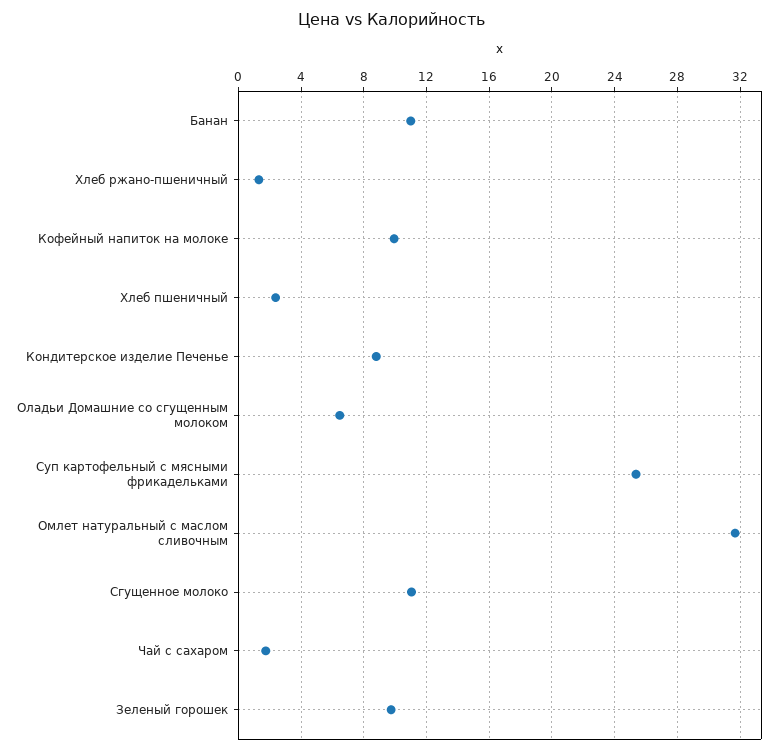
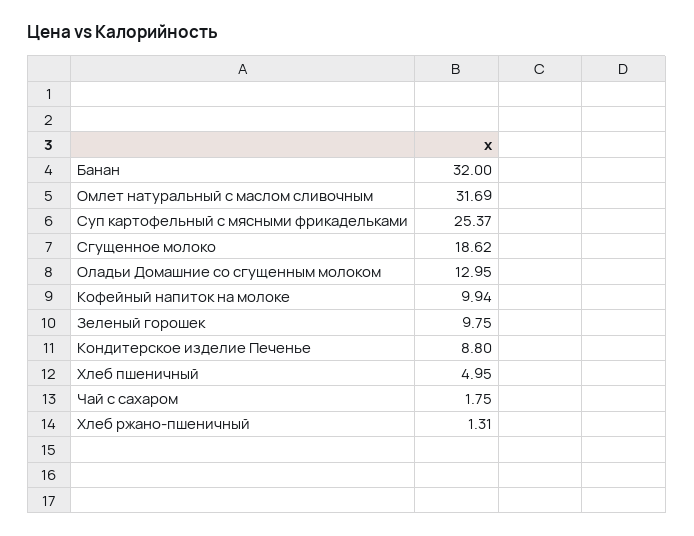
Банан: 11 -> 32
Хлеб пшеничный: 2.5 -> 4.95
Оладьи Домашние со сгущенным молоком: 6.5 -> 12.95
Сгущенное молоко: 11 -> 18.62

